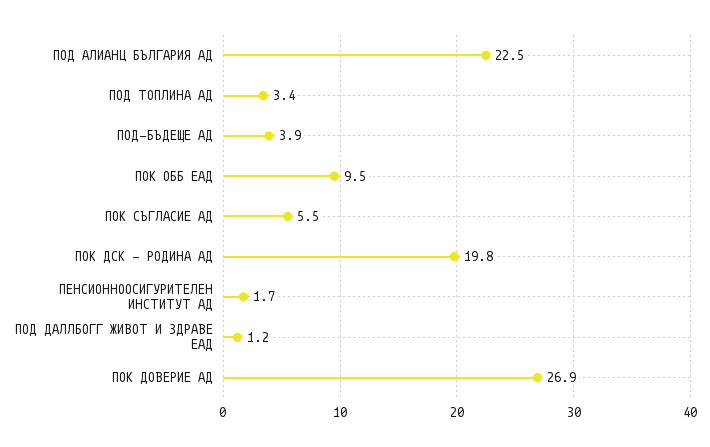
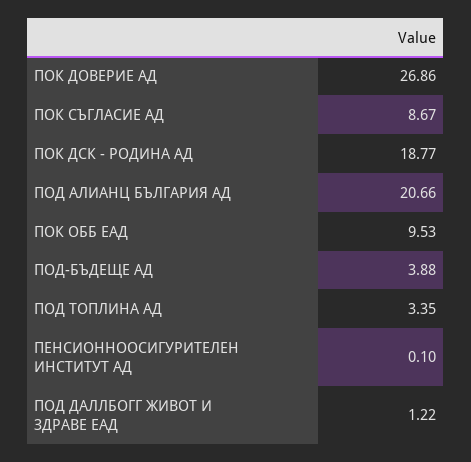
ПОД АЛИАНЦ БЪЛГАРИЯ АД: 22.5 -> 20.66
ПОК СЪГЛАСИЕ АД: 5.5 -> 8.67
ПОК ДСК - РОДИНА АД: 19.8 -> 18.77
ПЕНСИОННООСИГУРИТЕЛЕН ИНСТИТУТ АД: 1.7 -> 0.1

